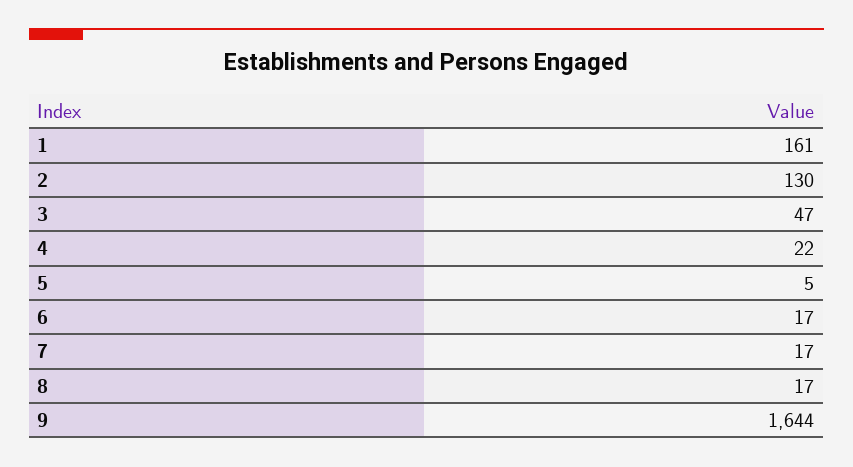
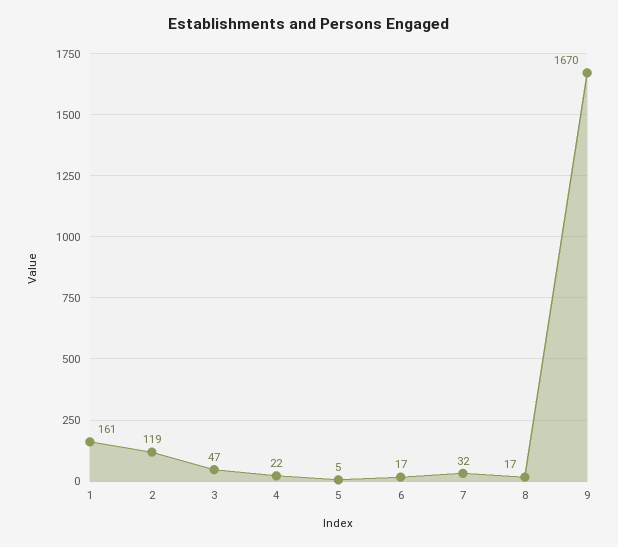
2: 130 -> 119
7: 17 -> 32
9: 1644 -> 1670

